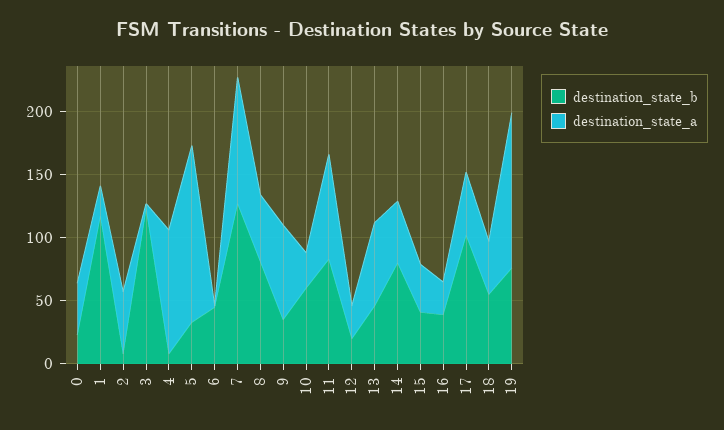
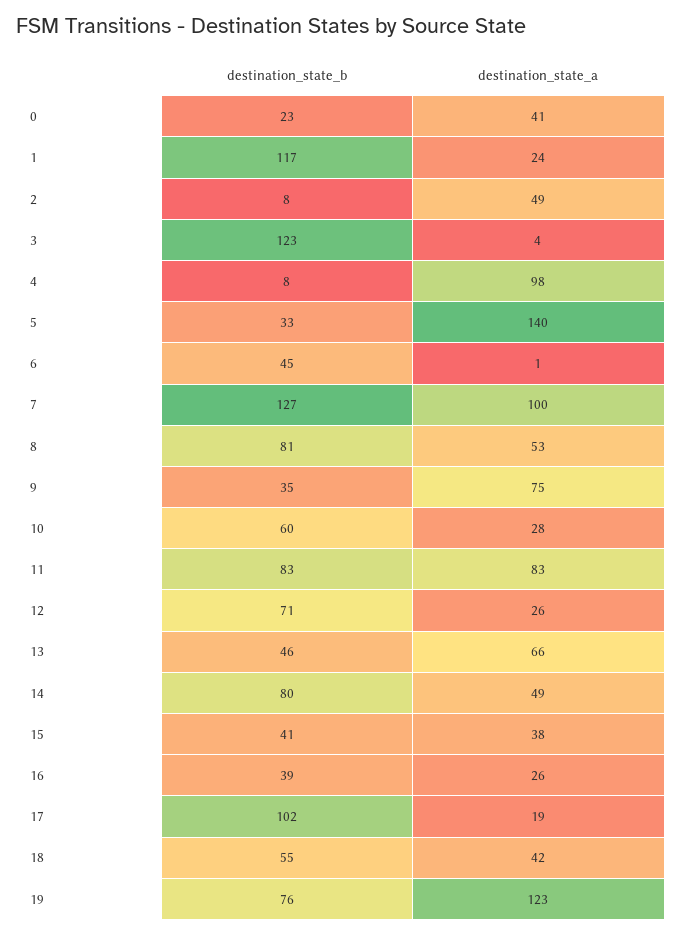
destination_state_b, 12: 20 -> 71
destination_state_a, 17: 50 -> 19

